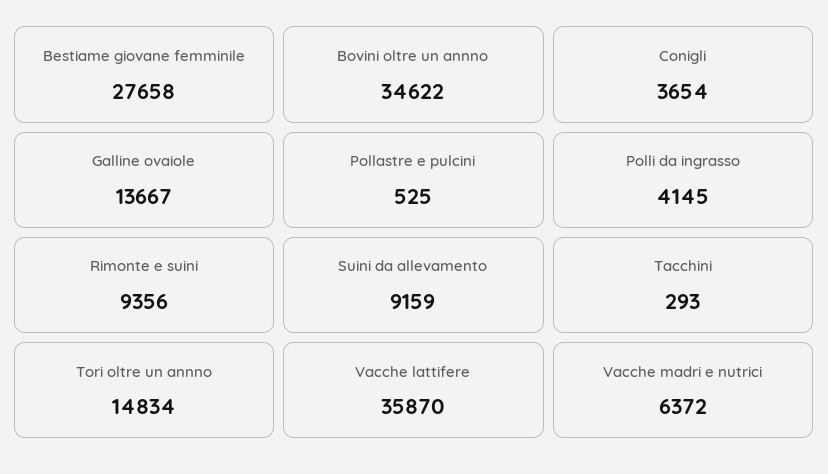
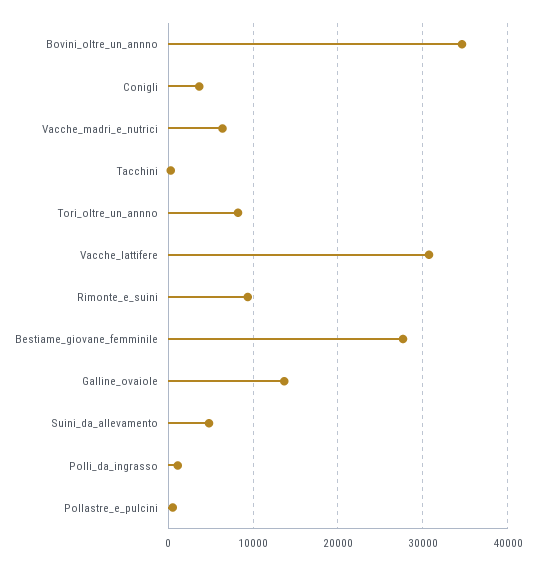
Polli da ingrasso: 4145 -> 1000
Suini da allevamento: 9159 -> 5000
Tori oltre un annno: 14834 -> 8000
Vacche lattifere: 35870 -> 31000

